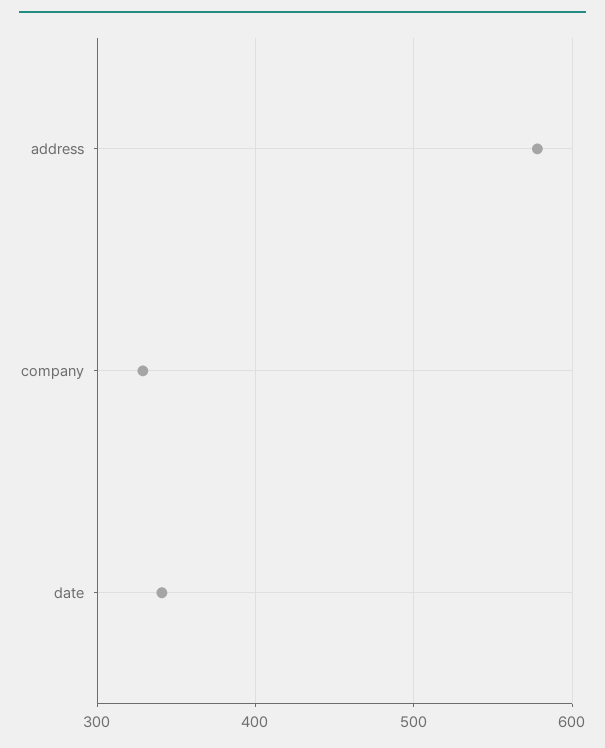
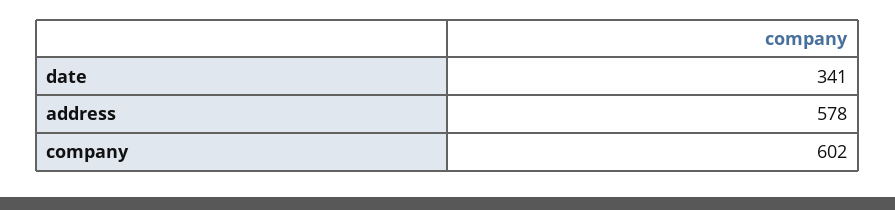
company: 330 -> 602

